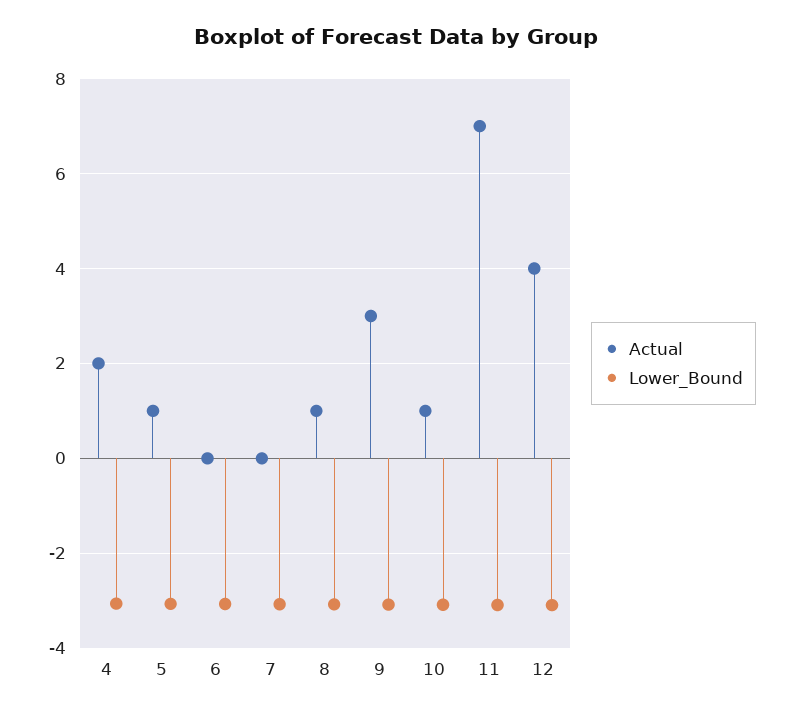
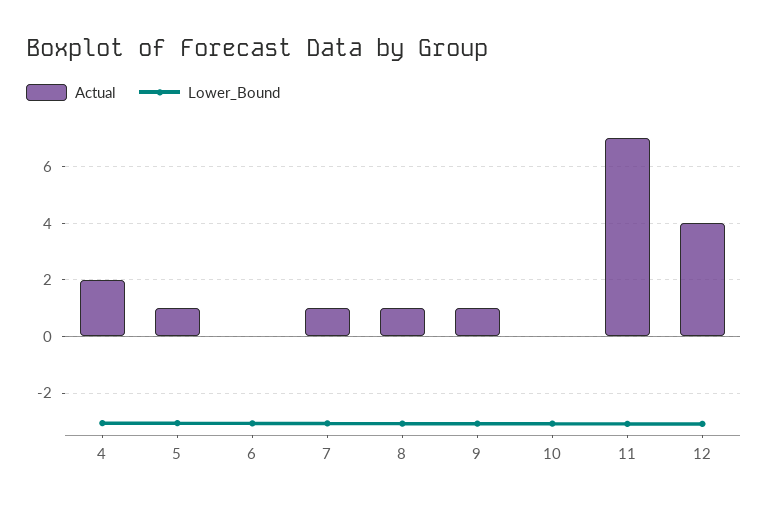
Actual, 7: 0 -> 1
Actual, 9: 3 -> 1
Actual, 10: 1 -> 0

